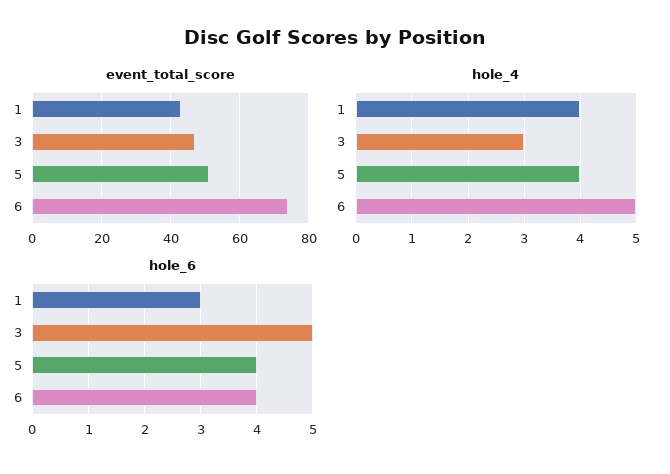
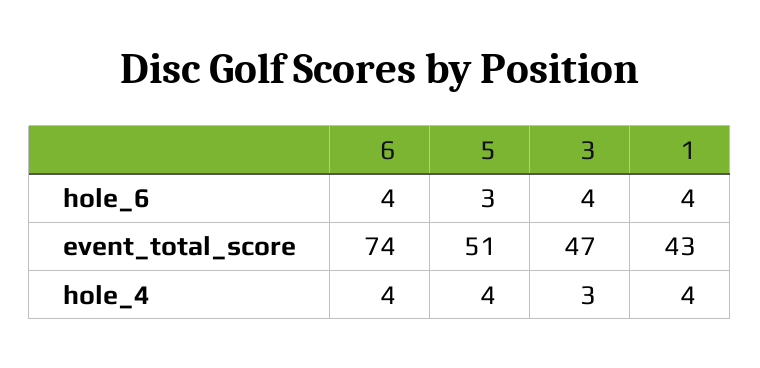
hole_4, 6: 5 -> 4
hole_6, 1: 3 -> 4
hole_6, 3: 5 -> 4
hole_6, 5: 4 -> 3

